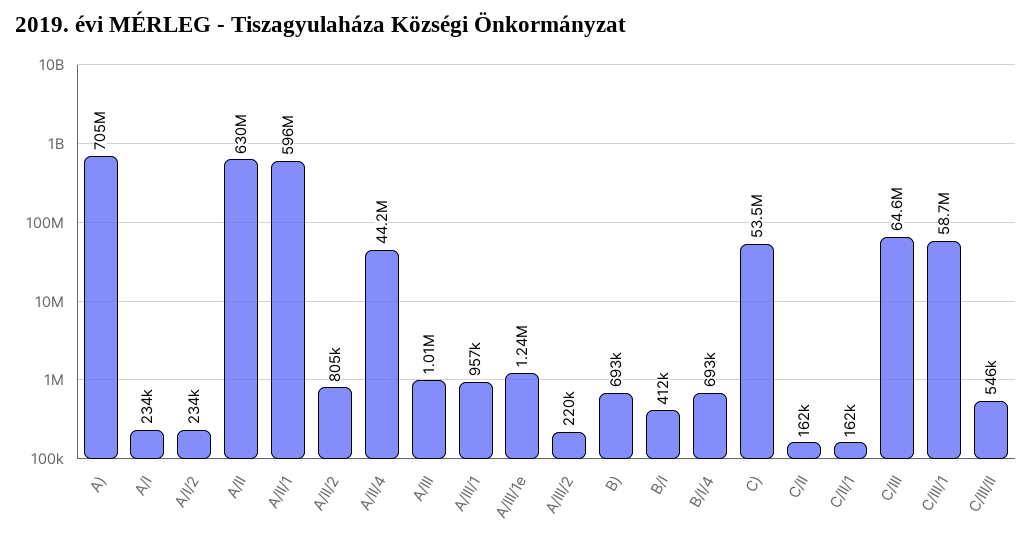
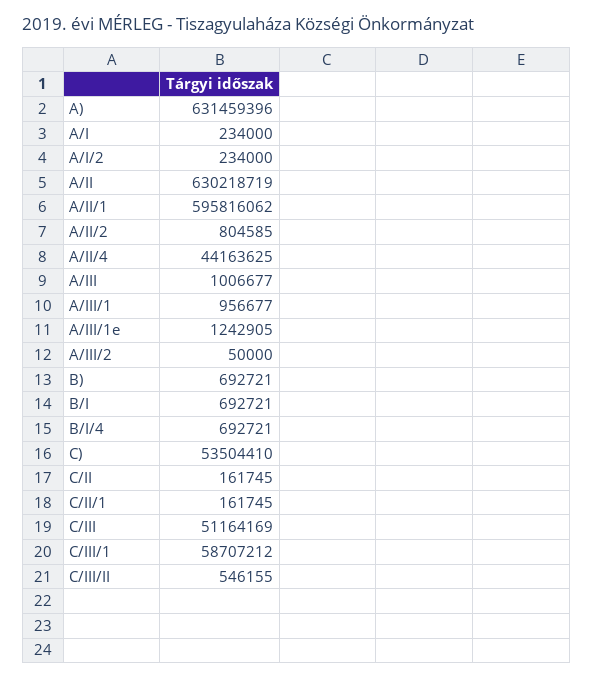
A): 705000000 -> 631459396
A/III/2: 220000 -> 50000
B/I: 412000 -> 692721
C/III: 64600000 -> 51164169

